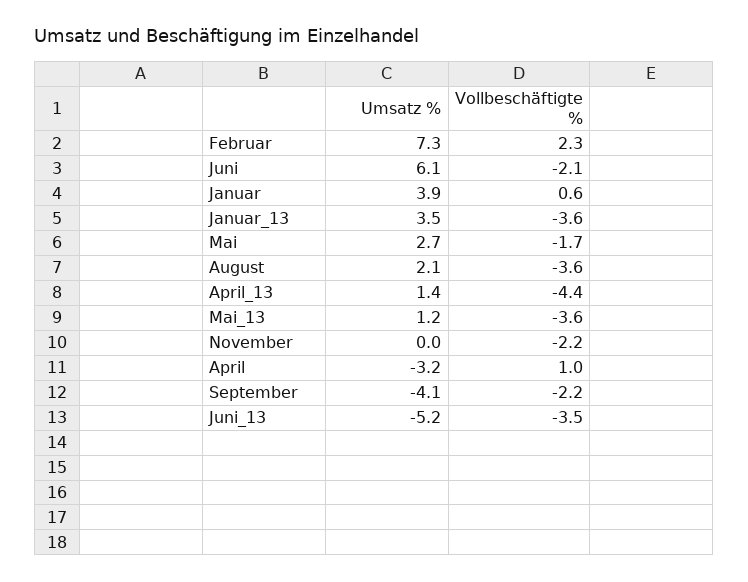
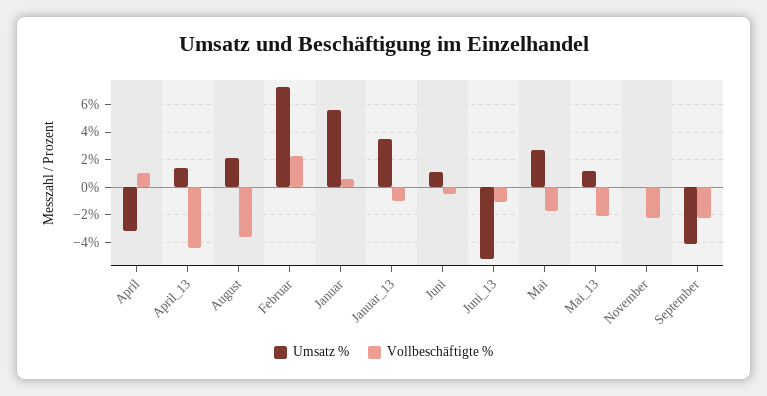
Umsatz %, Juni: 6.1 -> 1
Vollbeschäftigte %, Juni: -2.1 -> -0.5
Umsatz %, Januar: 3.9 -> 5.5
Vollbeschäftigte %, Januar_13: -3.6 -> -1
Vollbeschäftigte %, Mai_13: -3.6 -> -2
Vollbeschäftigte %, Juni_13: -3.5 -> -1

